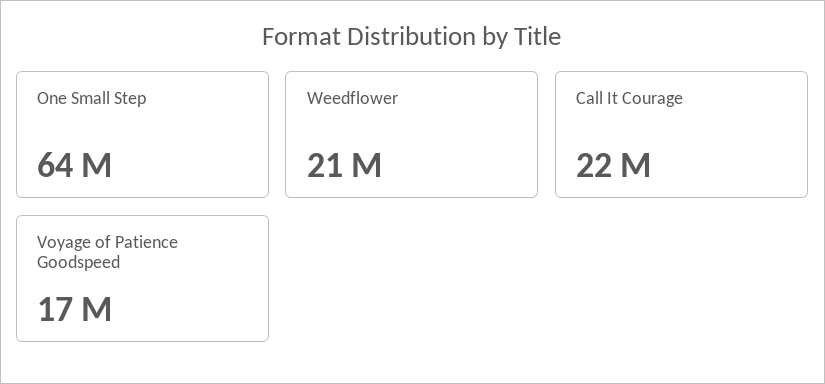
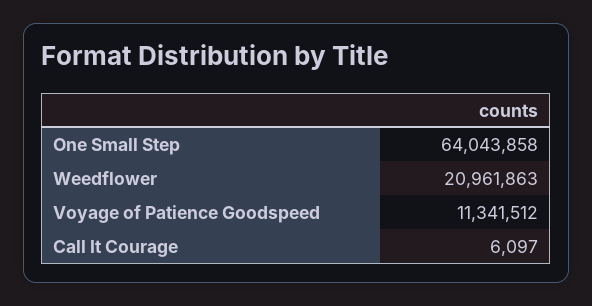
Call It Courage: 22000000 -> 6097
Voyage of Patience Goodspeed: 17000000 -> 11341512

